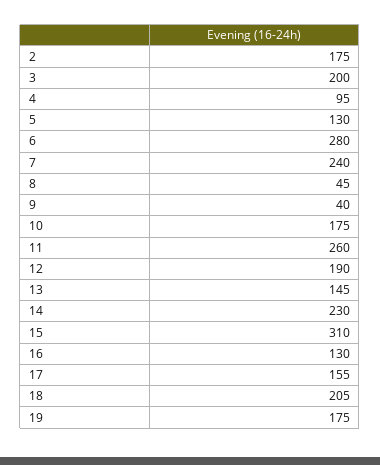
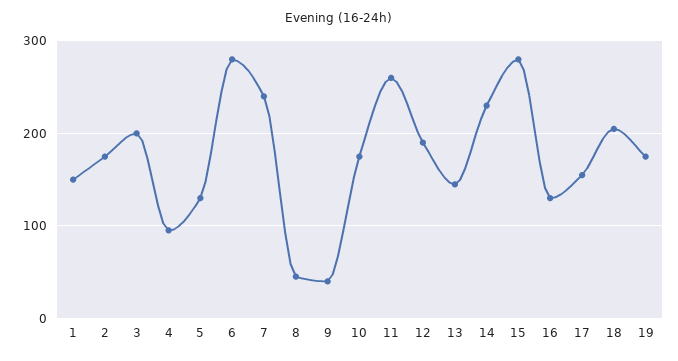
15: 310 -> 280
1: none -> 150

